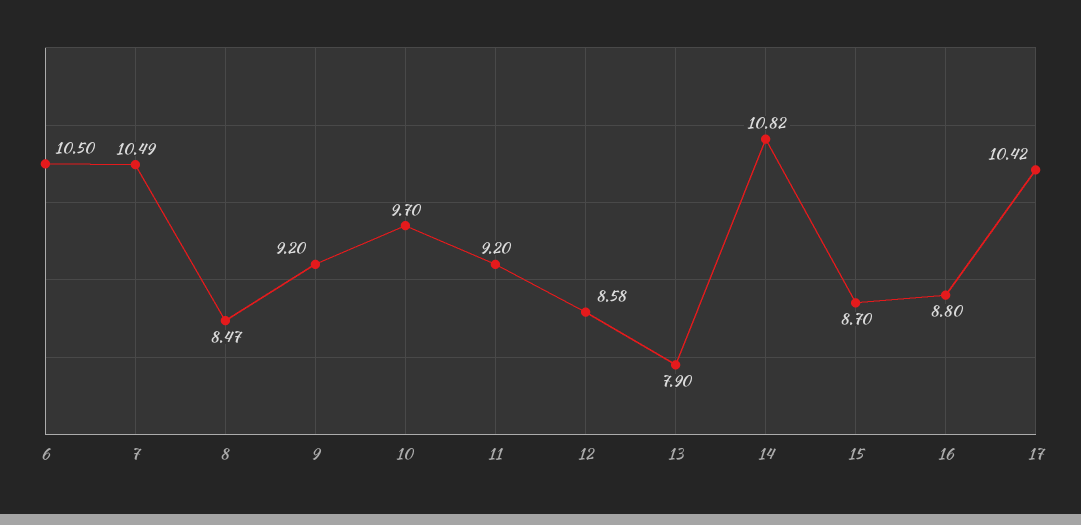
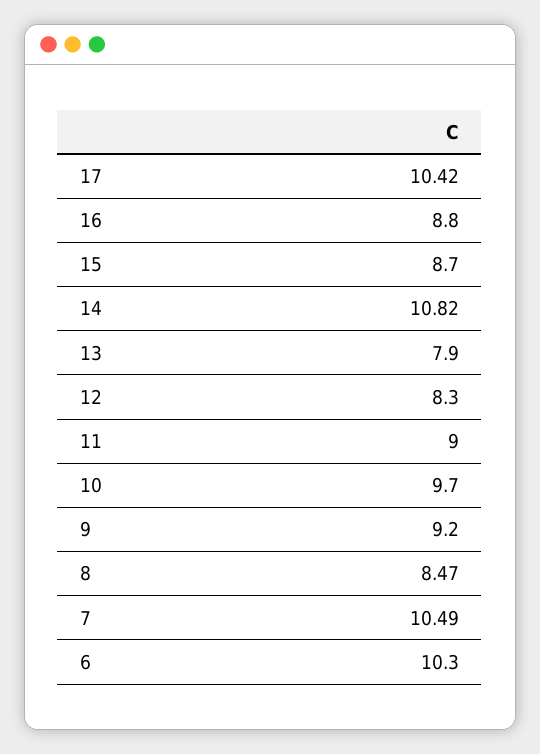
6: 10.5 -> 10.3
11: 9.2 -> 9
12: 8.58 -> 8.3

